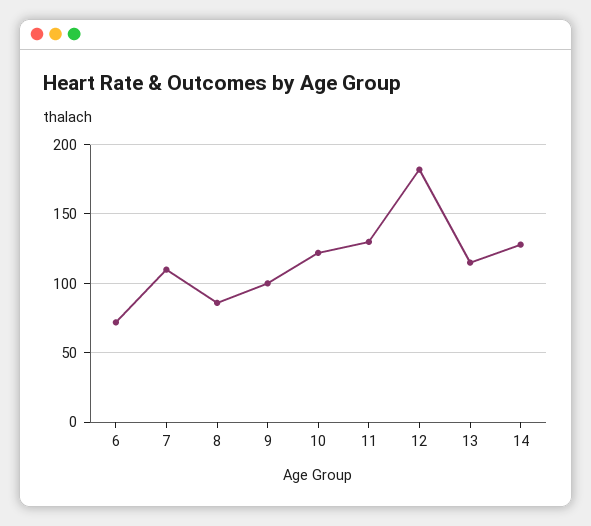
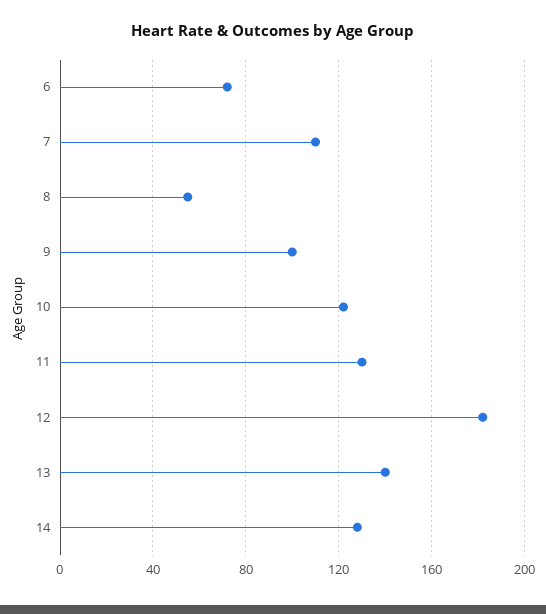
8: 85 -> 55
13: 115 -> 140

